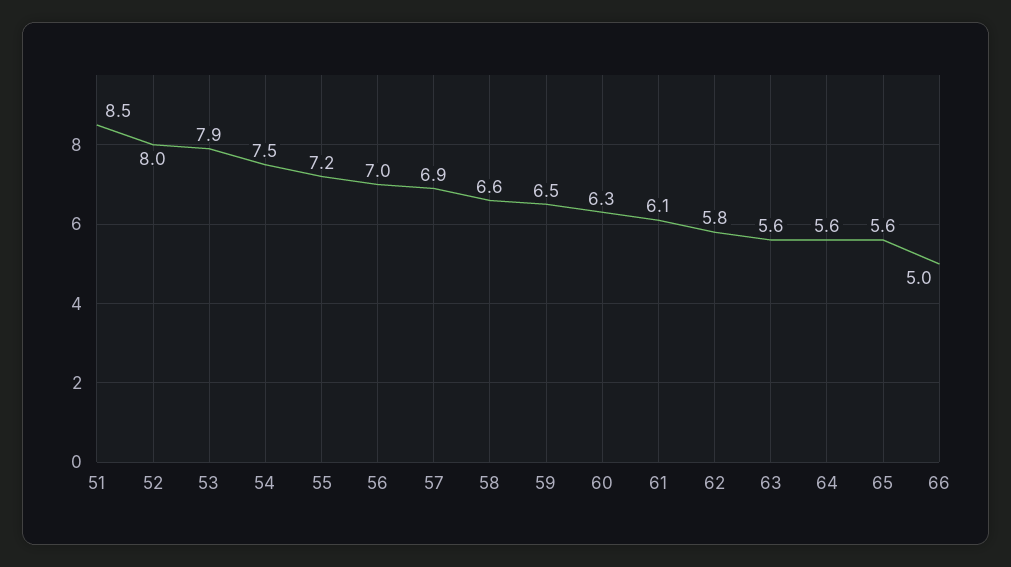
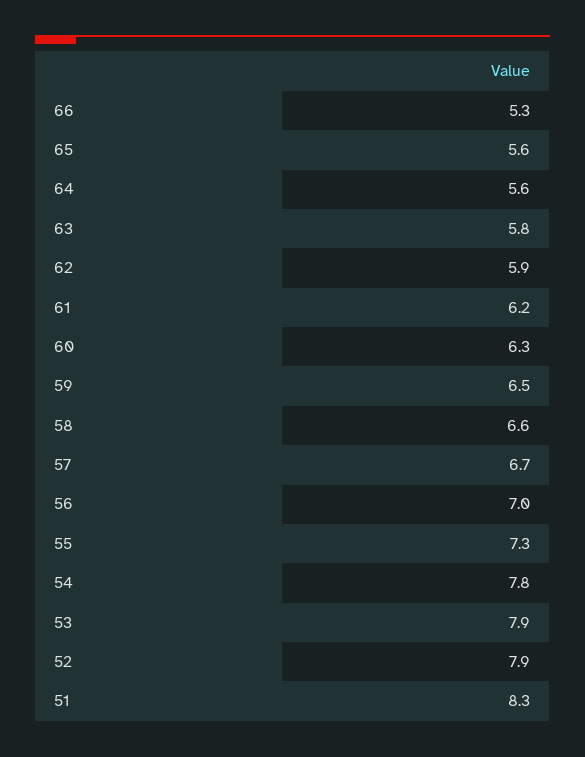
51: 8.5 -> 8.3
52: 8 -> 7.9
54: 7.5 -> 7.8
55: 7.2 -> 7.3
57: 6.9 -> 6.7
61: 6.1 -> 6.2
62: 5.8 -> 5.9
63: 5.6 -> 5.8
66: 5 -> 5.3

